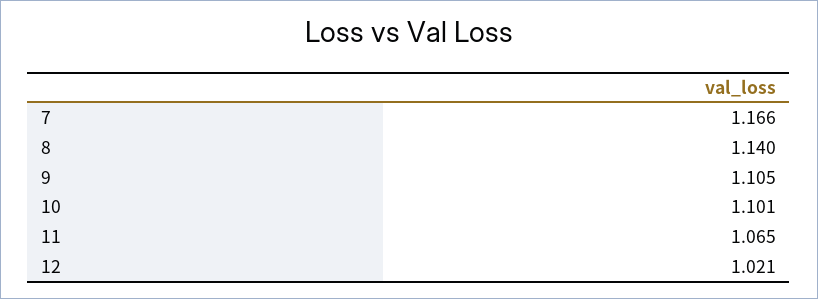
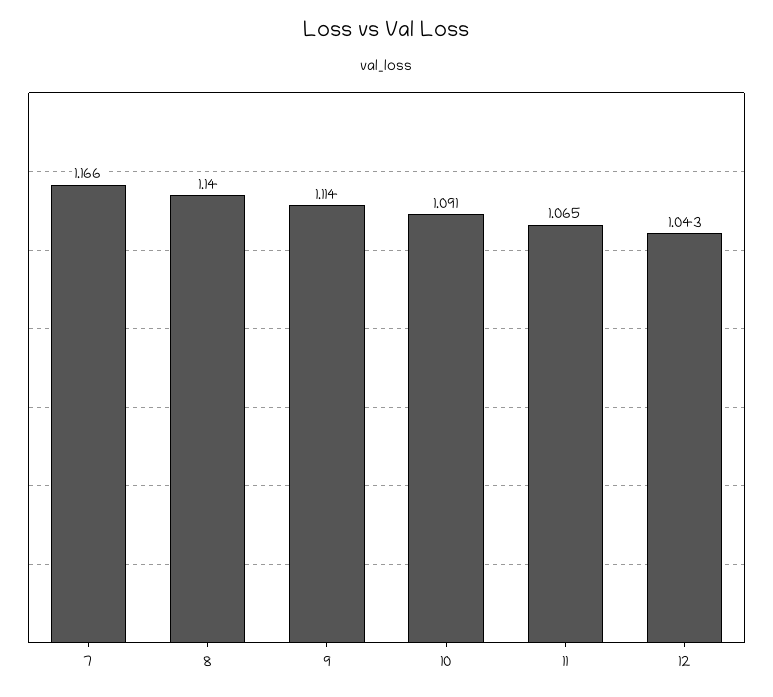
9: 1.105 -> 1.114
10: 1.101 -> 1.091
12: 1.021 -> 1.043

